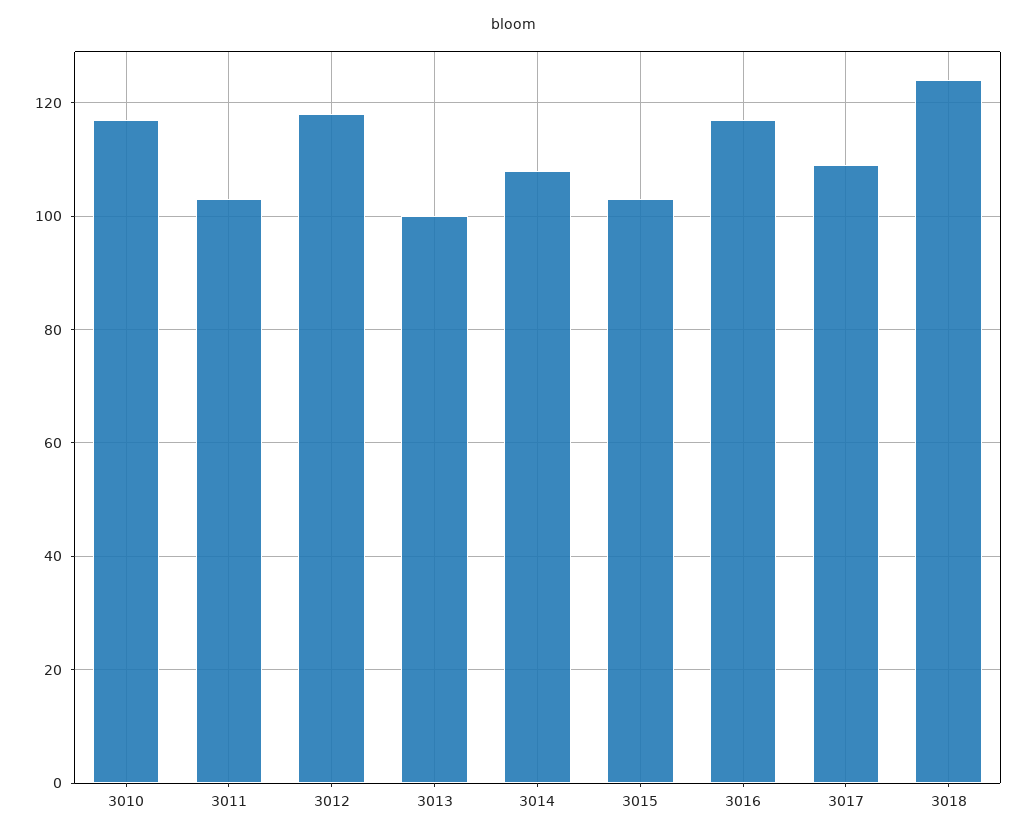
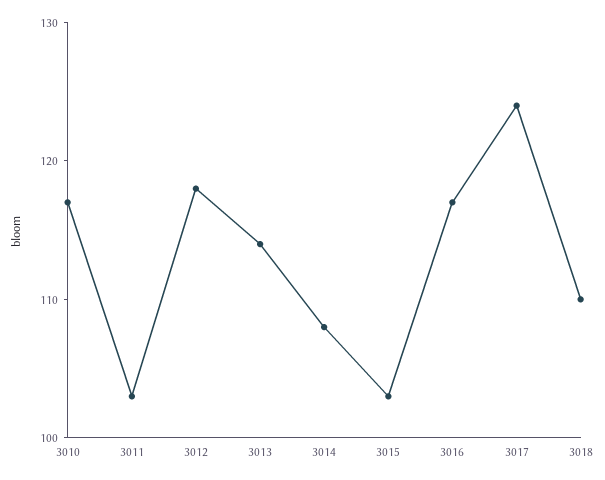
3013: 100 -> 114
3017: 110 -> 124
3018: 125 -> 110

